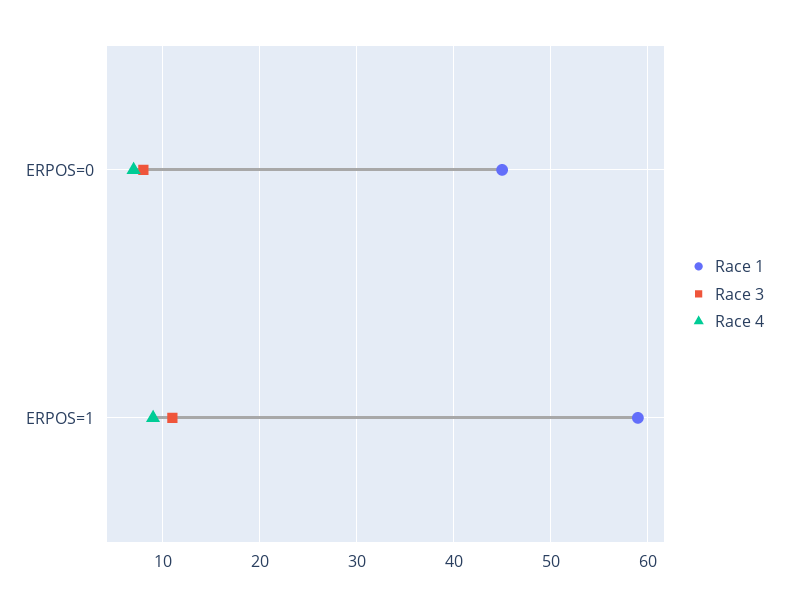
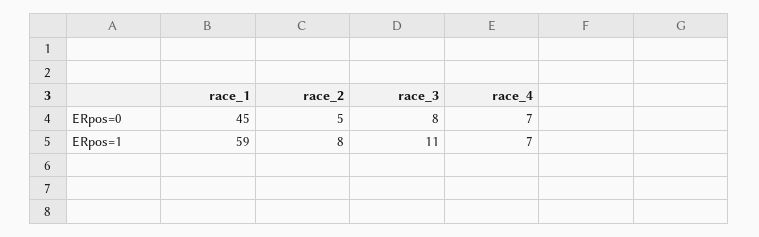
Race 4, ERPOS=1: 9 -> 7
race_2, ERPOS=0: none -> 5
race_2, ERPOS=1: none -> 8

